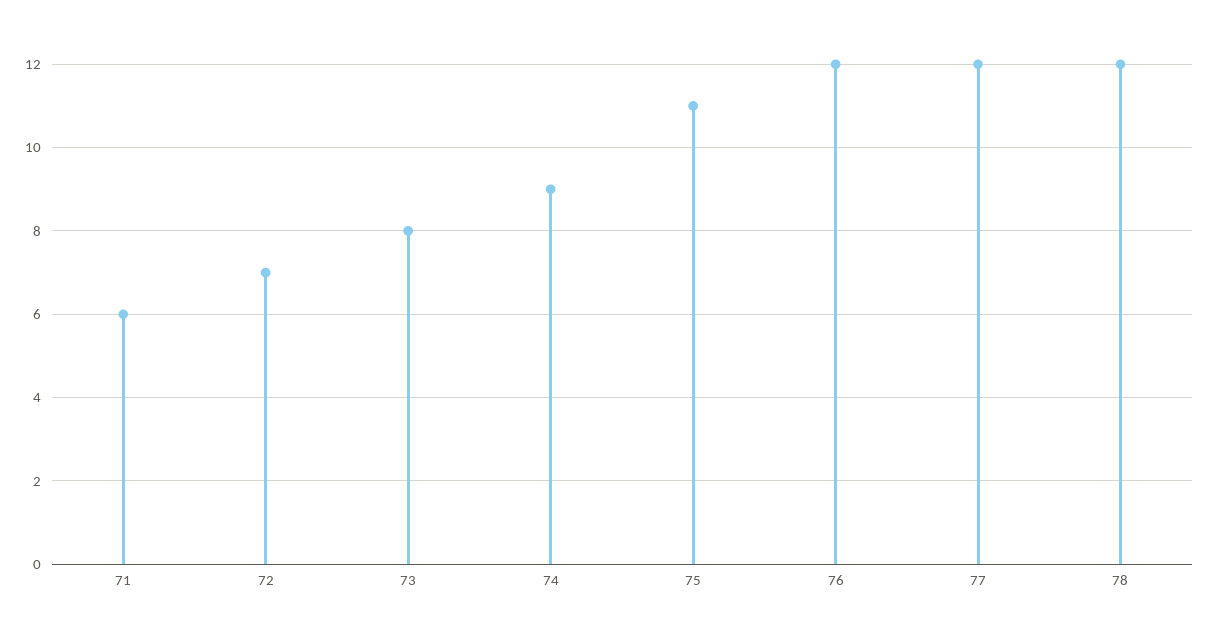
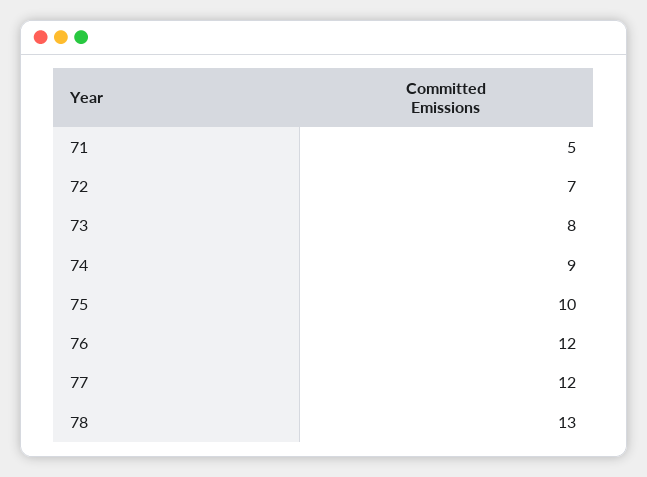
71: 6 -> 5
75: 11 -> 10
78: 12 -> 13

